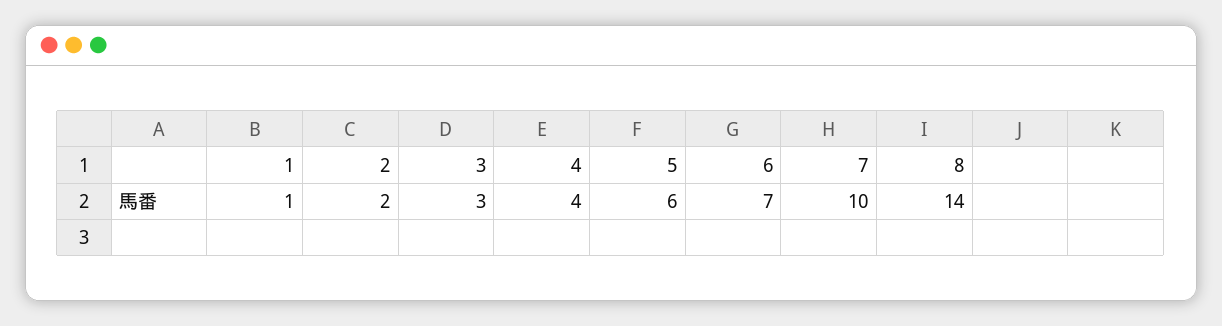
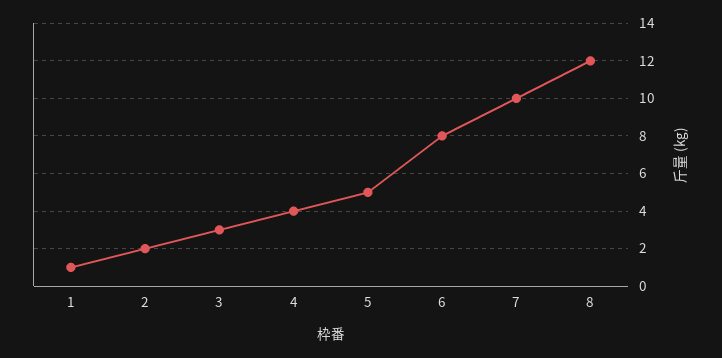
5: 6 -> 5
6: 7 -> 8
8: 14 -> 12

